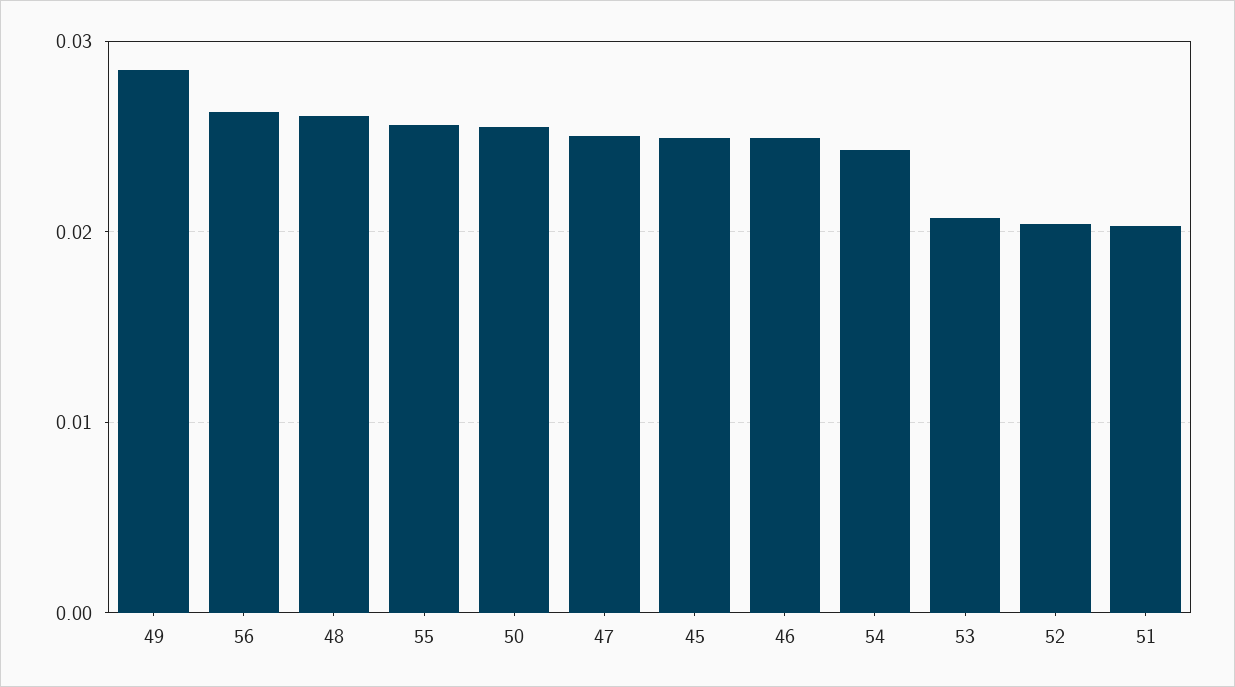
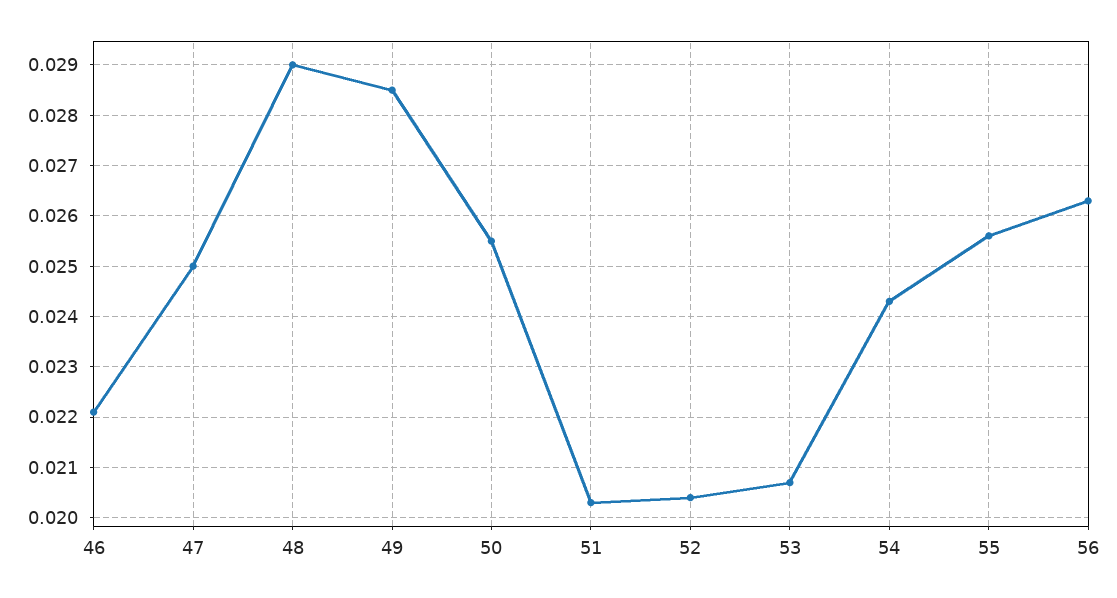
48: 0.026 -> 0.029
45: 0.025 -> none
46: 0.025 -> 0.022

